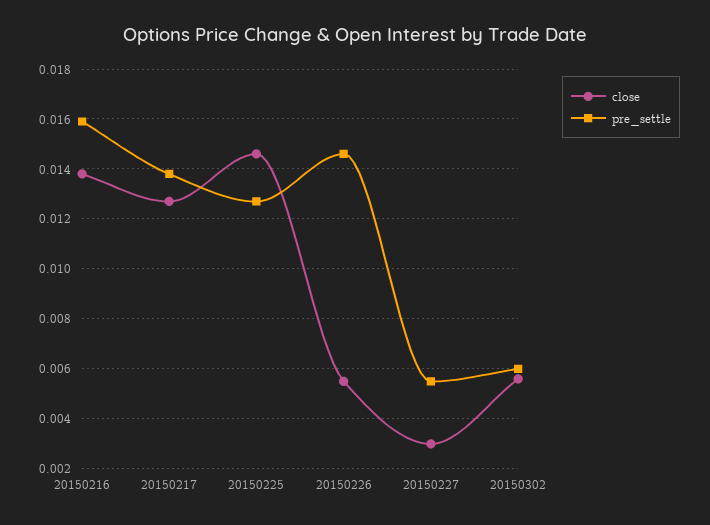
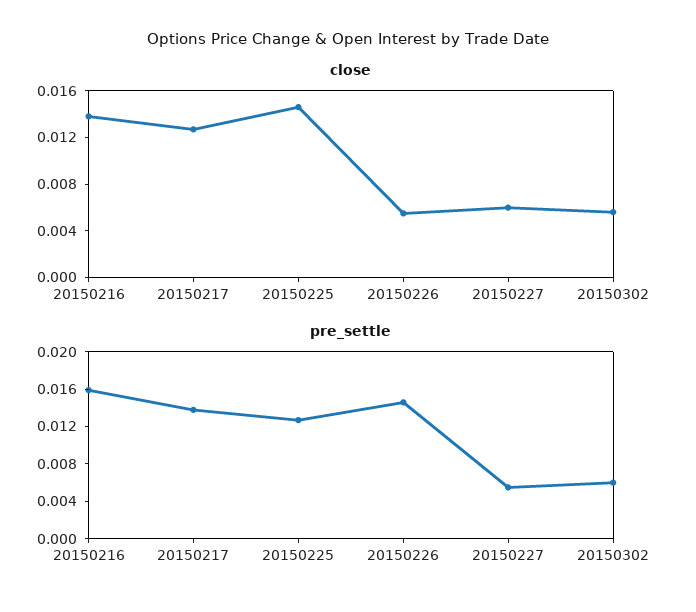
close, 20150227: 0.003 -> 0.006

